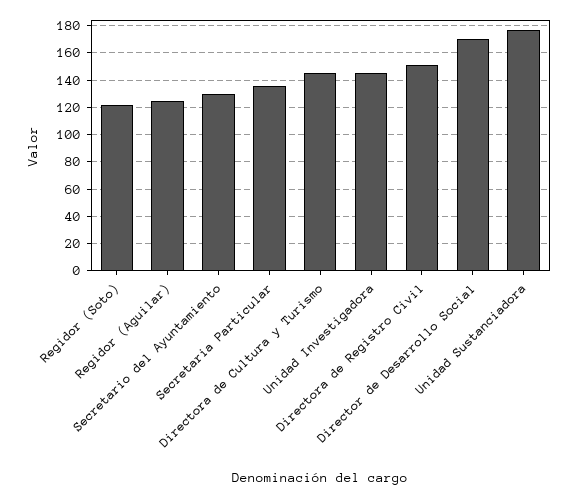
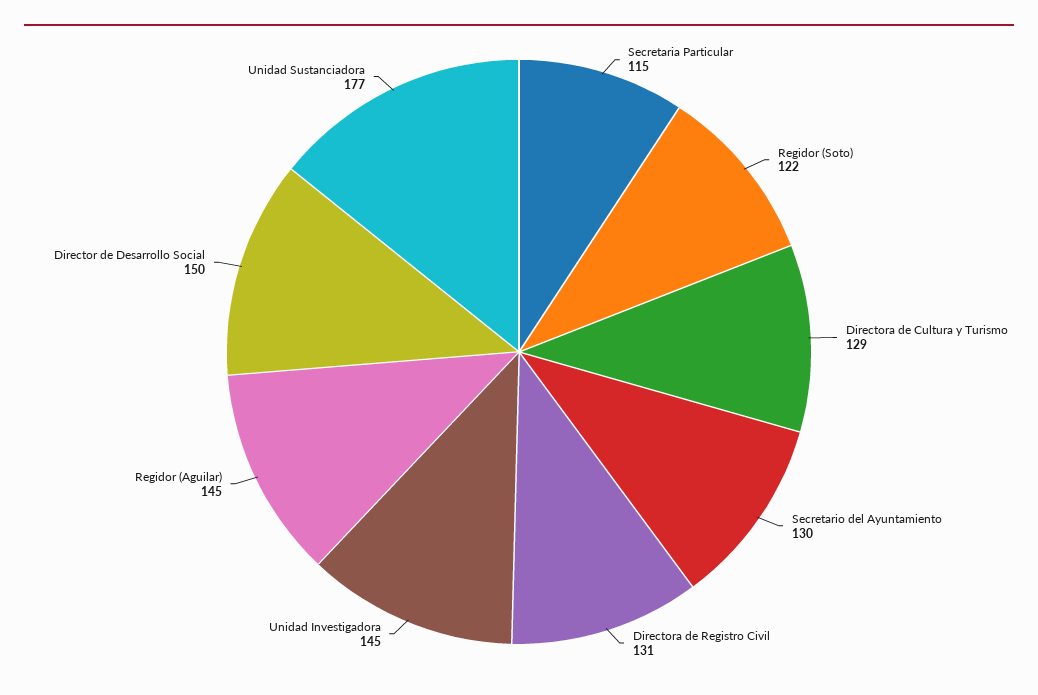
Regidor (Aguilar): 125 -> 145
Secretaria Particular: 135 -> 115
Directora de Cultura y Turismo: 145 -> 129
Directora de Registro Civil: 150 -> 131
Director de Desarrollo Social: 170 -> 150

